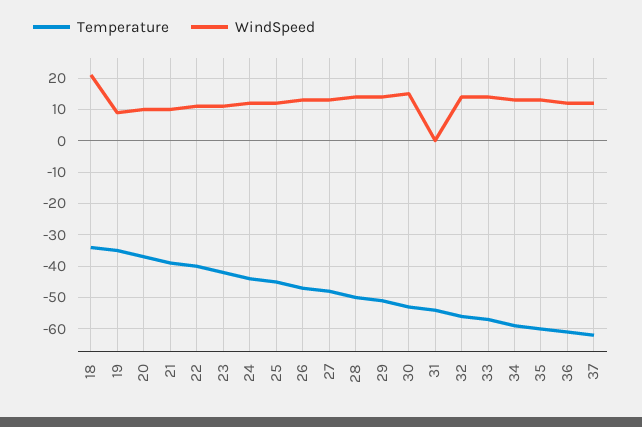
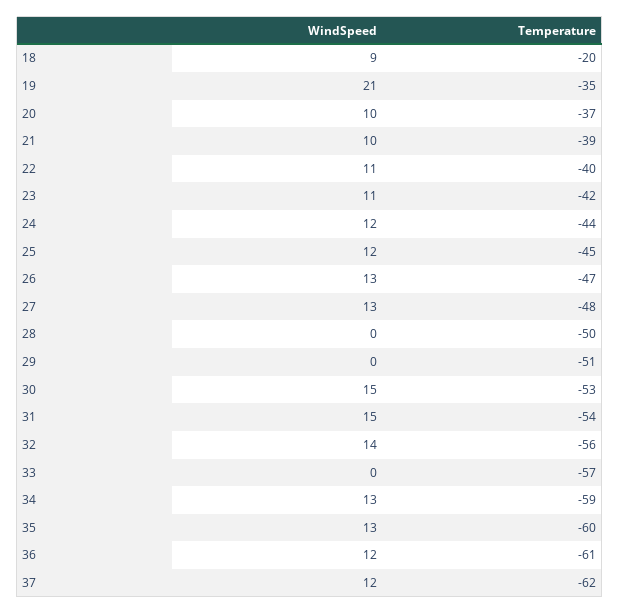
Temperature, 18: -35 -> -20
WindSpeed, 18: 20 -> 9
WindSpeed, 19: 10 -> 21
WindSpeed, 28: 15 -> 0
WindSpeed, 29: 15 -> 0
WindSpeed, 31: 0 -> 15
WindSpeed, 33: 15 -> 0

